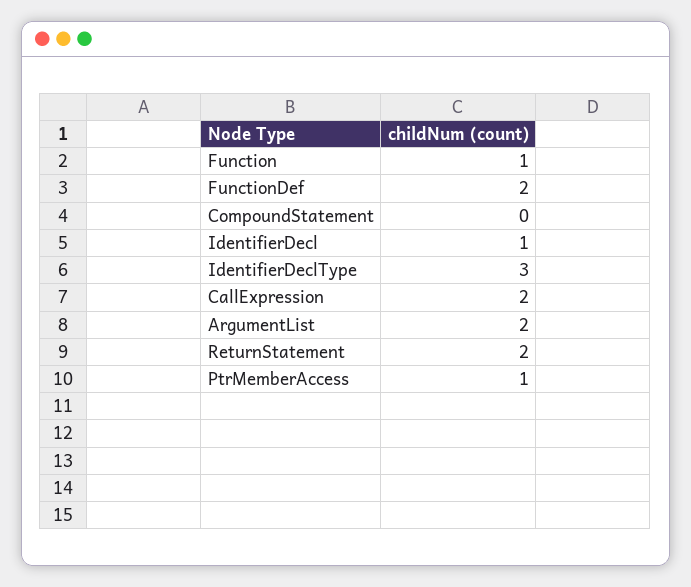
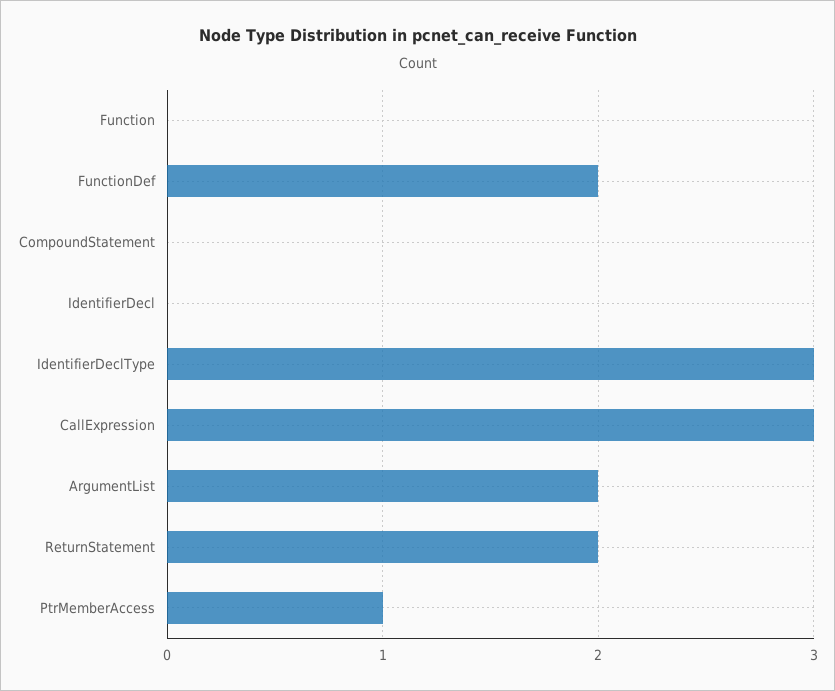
Function: 1 -> 0
IdentifierDecl: 1 -> 0
CallExpression: 2 -> 3

